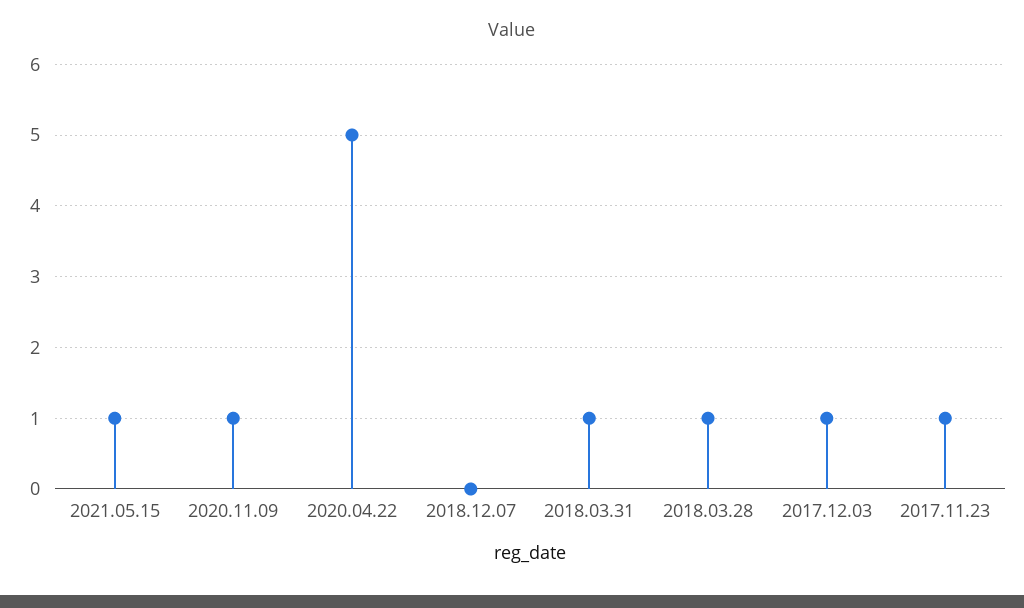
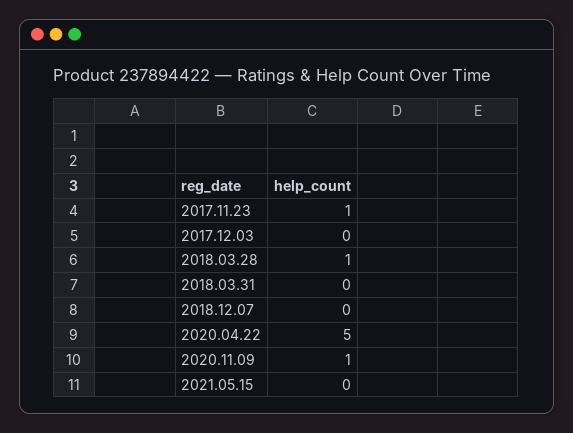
2021.05.15: 1 -> 0
2018.03.31: 1 -> 0
2017.12.03: 1 -> 0

